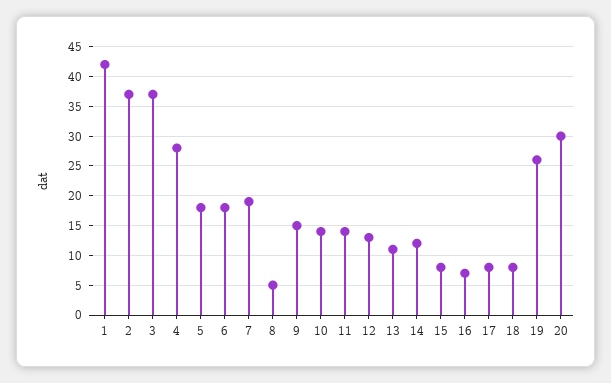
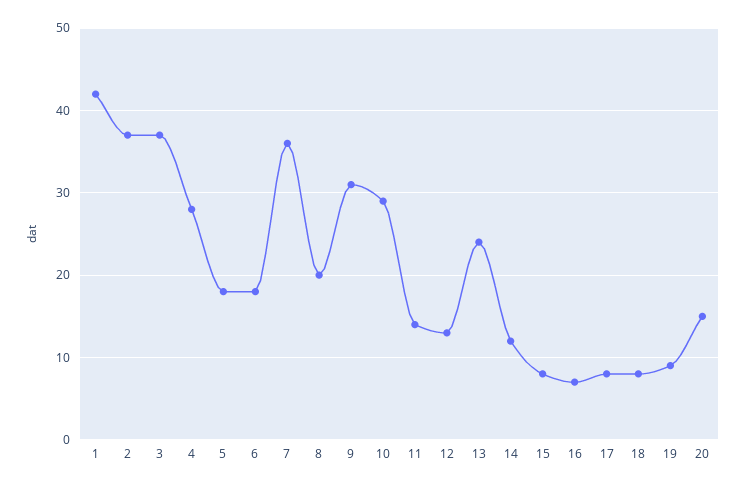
7: 20 -> 36
8: 5 -> 20
9: 15 -> 31
10: 15 -> 29
13: 10 -> 24
19: 25 -> 9
20: 30 -> 15

